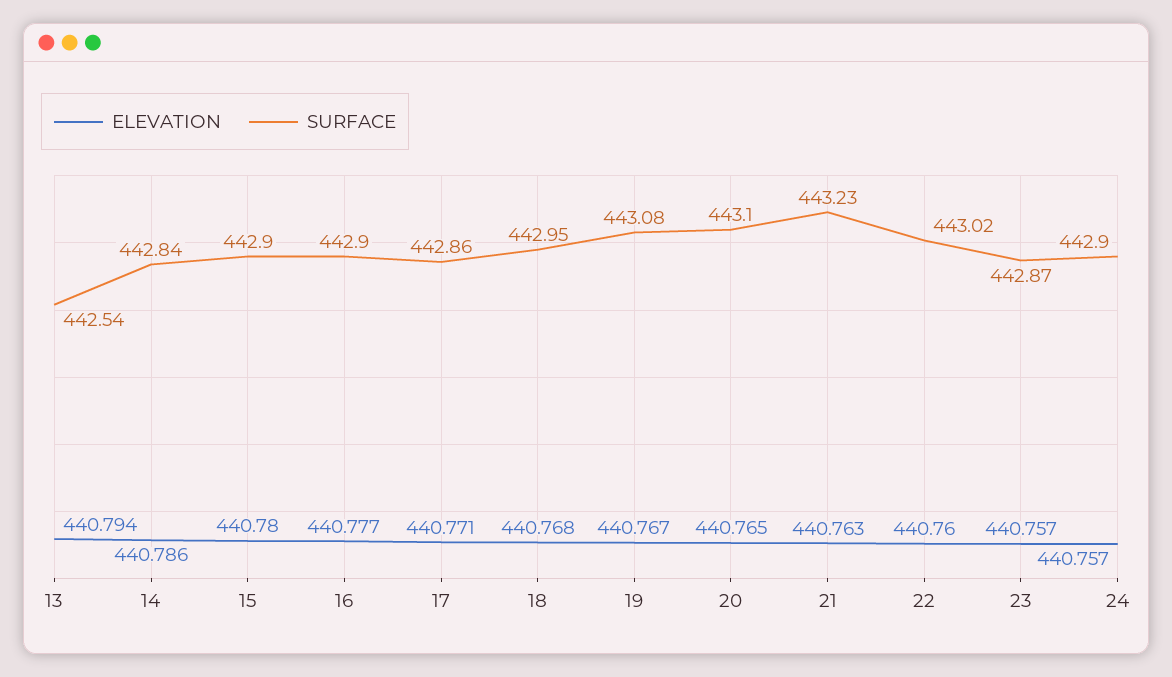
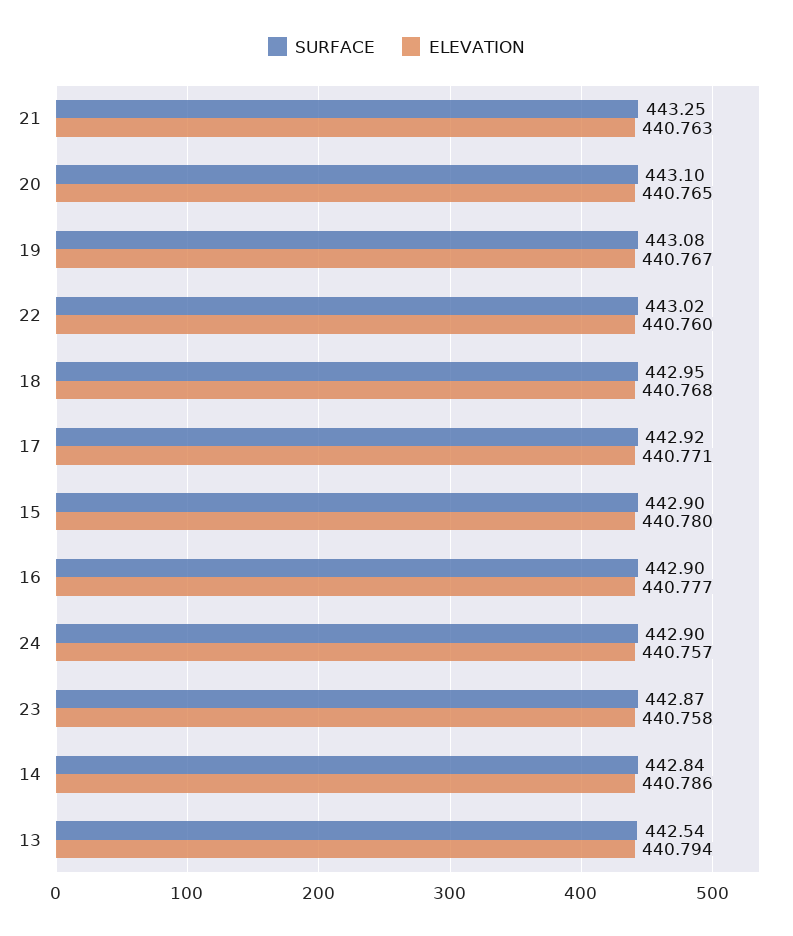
SURFACE, 17: 442.86 -> 442.92
SURFACE, 21: 443.23 -> 443.25
ELEVATION, 23: 440.757 -> 440.758

